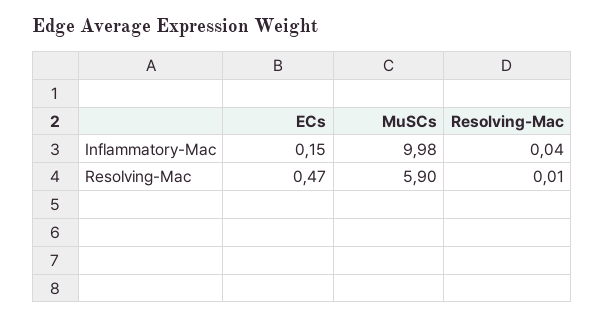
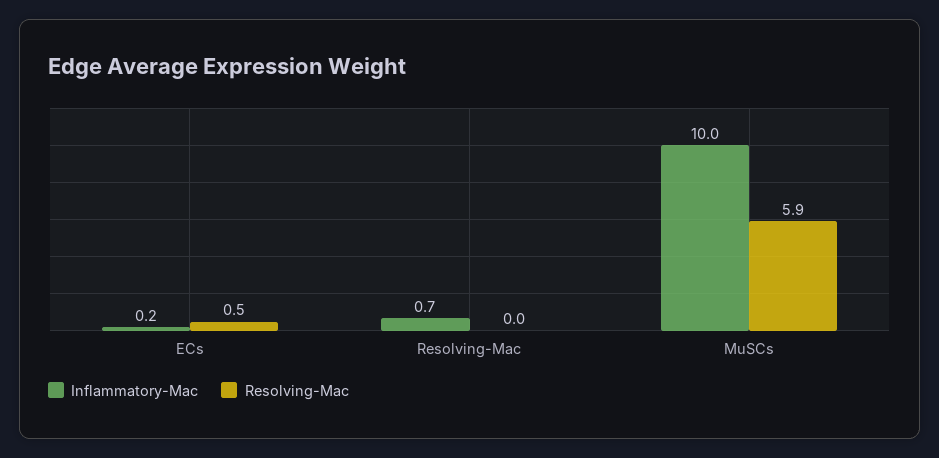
Inflammatory-Mac, Resolving-Mac: 0.04 -> 0.7

